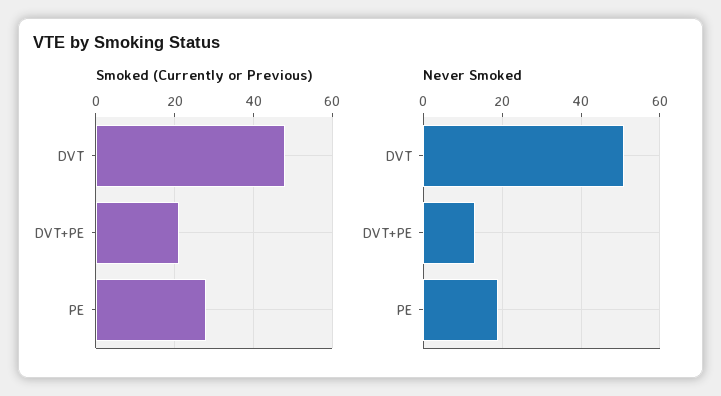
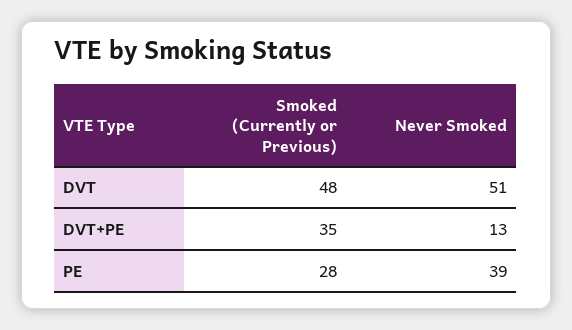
Smoked (Currently or Previous), DVT+PE: 20 -> 35
Never Smoked, PE: 20 -> 39

